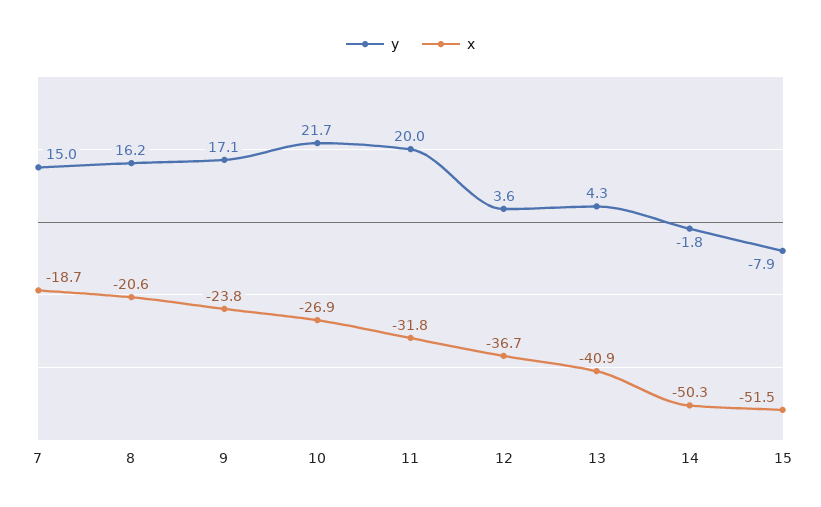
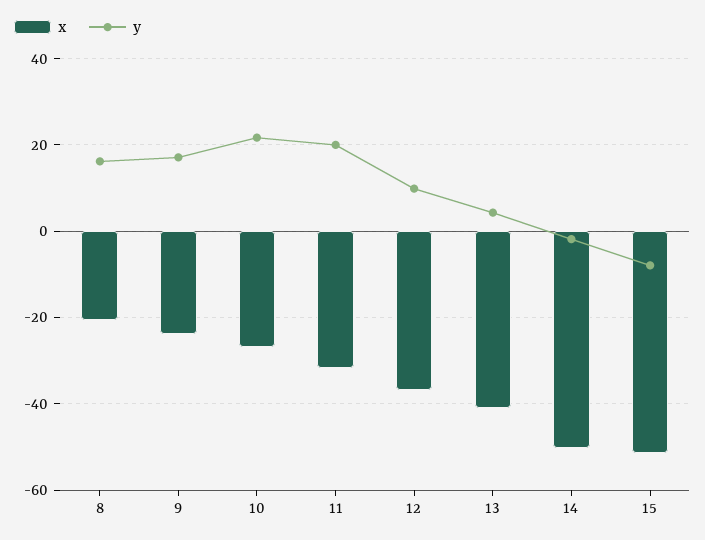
y, 7: 15 -> none
x, 7: -18.7 -> none
y, 12: 3.6 -> 10

